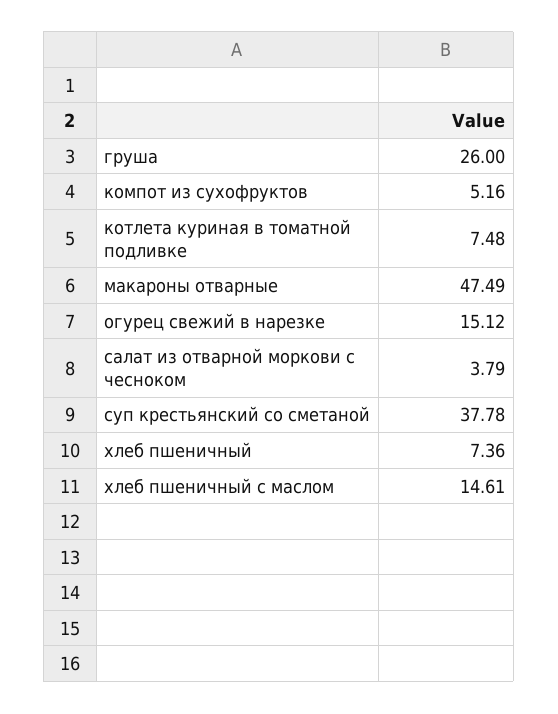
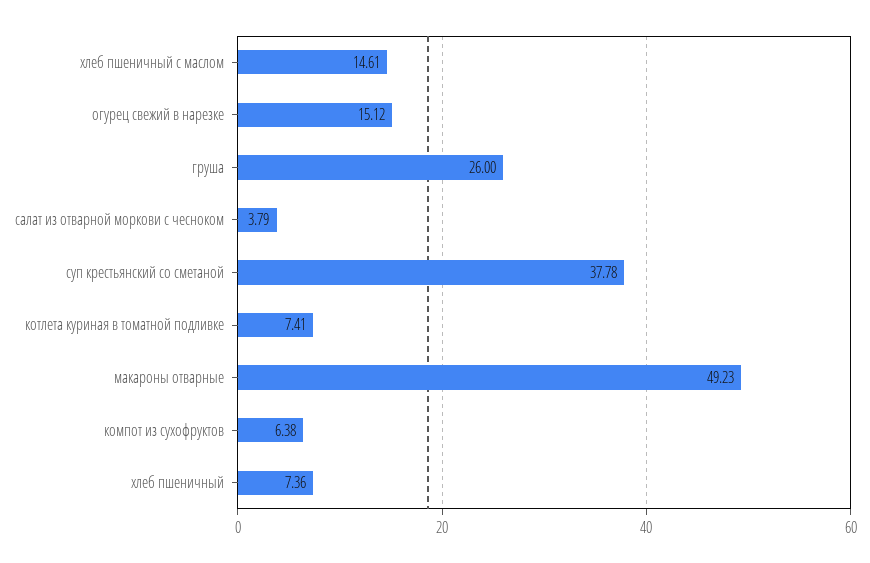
компот из сухофруктов: 5.16 -> 6.38
котлета куриная в томатной подливке: 7.48 -> 7.41
макароны отварные: 47.49 -> 49.23

